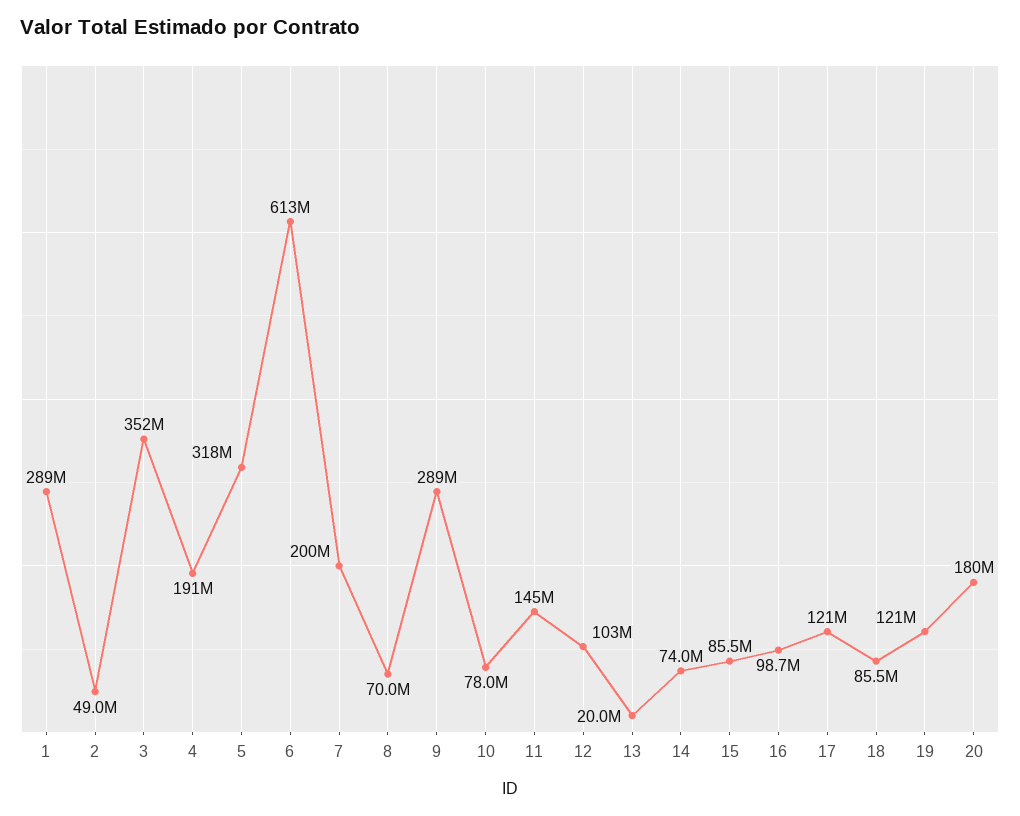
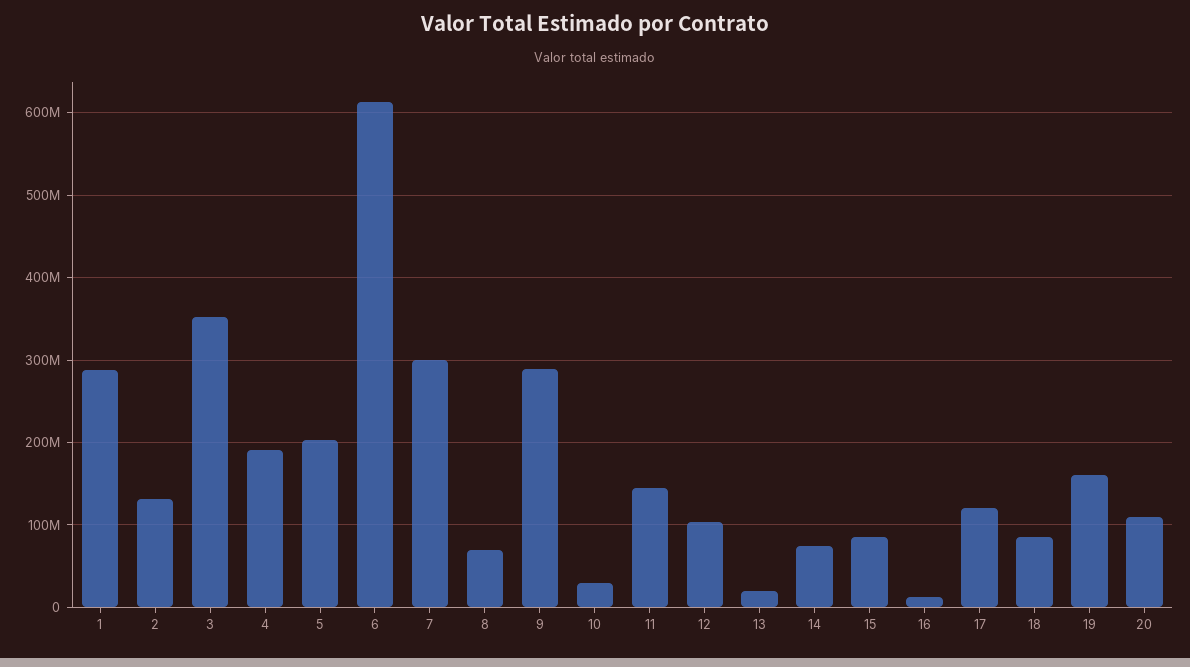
2: 49000000 -> 130000000
5: 318000000 -> 200000000
7: 200000000 -> 300000000
10: 78000000 -> 30000000
16: 98700000 -> 10000000
19: 121000000 -> 160000000
20: 180000000 -> 110000000

